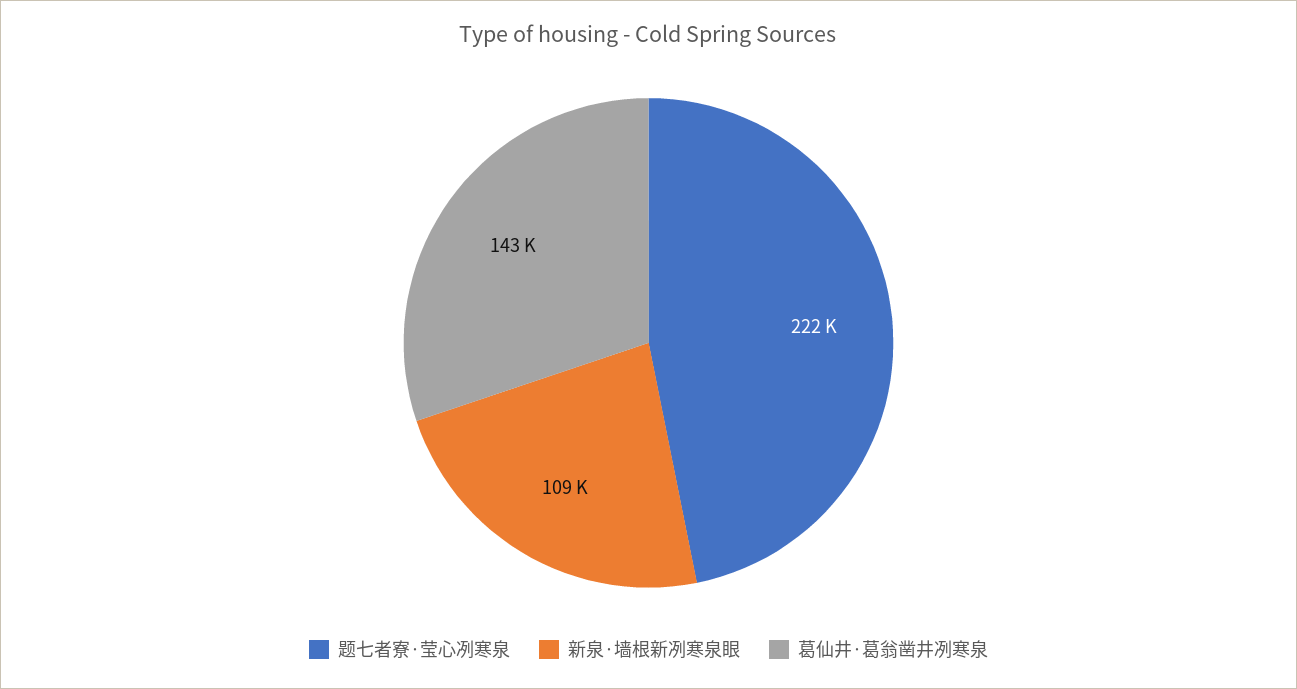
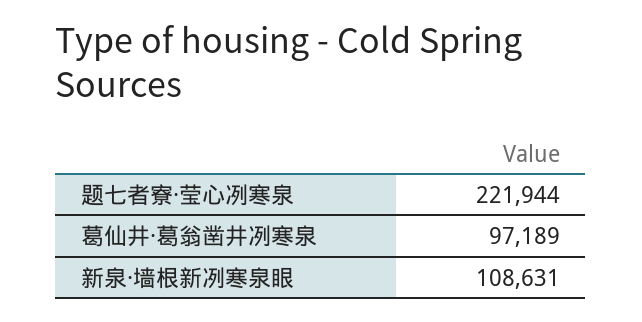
葛仙井·葛翁凿井冽寒泉: 143000 -> 97189

